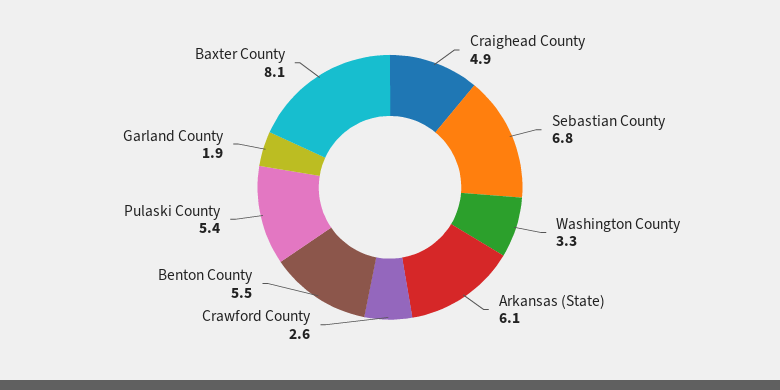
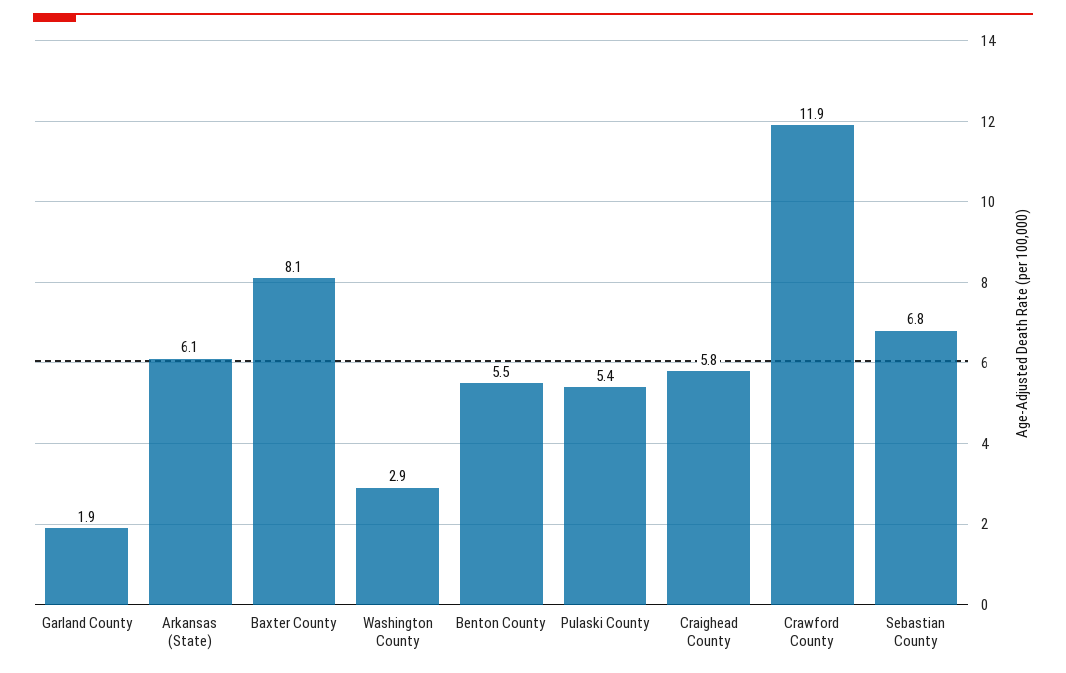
Craighead County: 4.9 -> 5.8
Washington County: 3.3 -> 2.9
Crawford County: 2.6 -> 11.9

